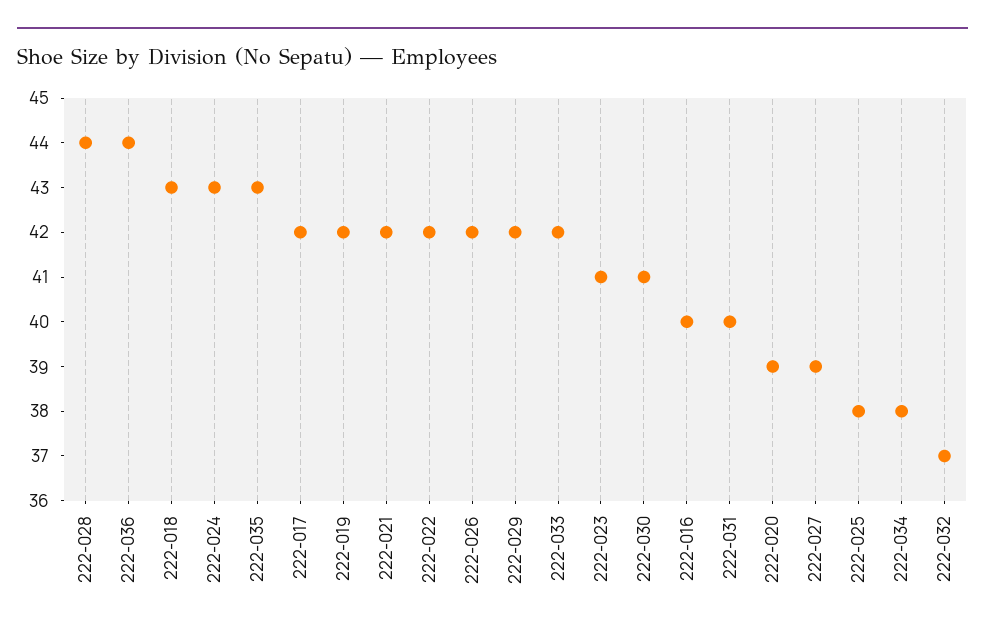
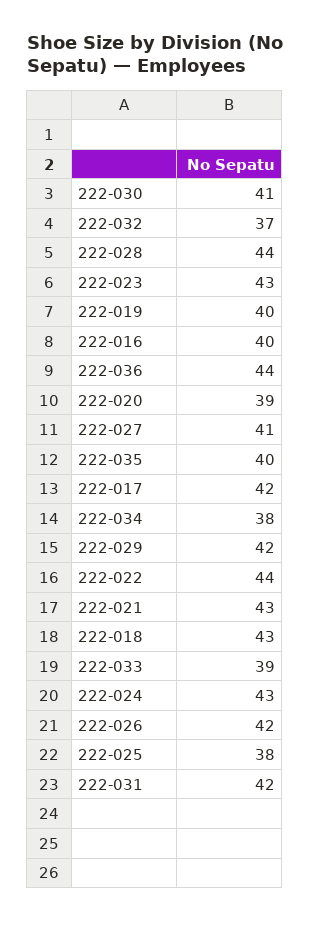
222-035: 43 -> 40
222-019: 42 -> 40
222-021: 42 -> 43
222-022: 42 -> 44
222-033: 42 -> 39
222-023: 41 -> 43
222-031: 40 -> 42
222-027: 39 -> 41

